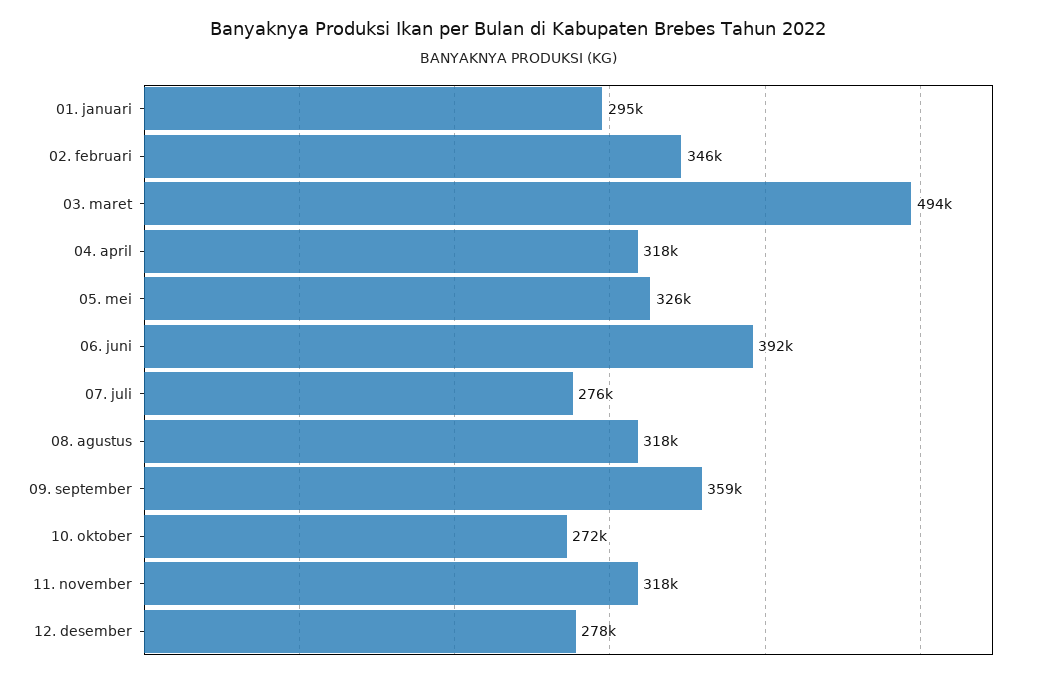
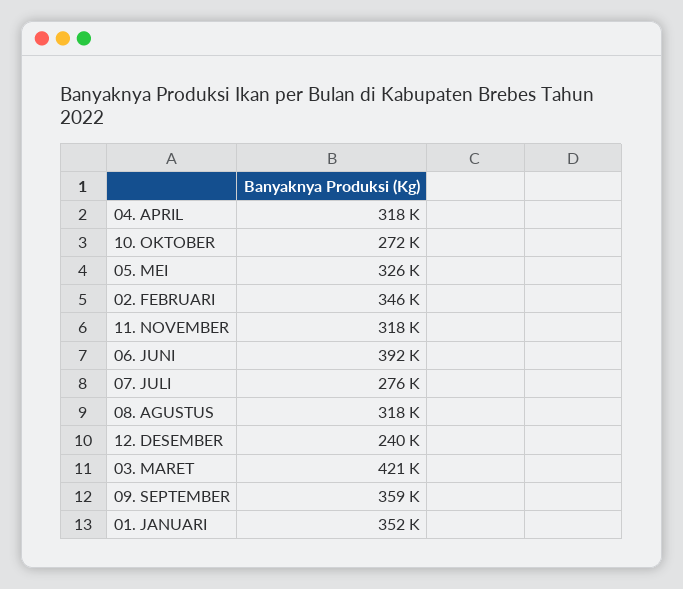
01. januari: 295000 -> 352000
03. maret: 494000 -> 421000
12. desember: 278000 -> 240000

